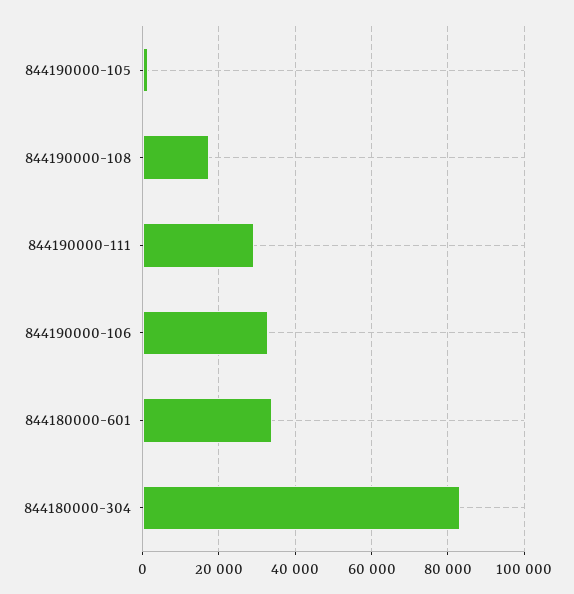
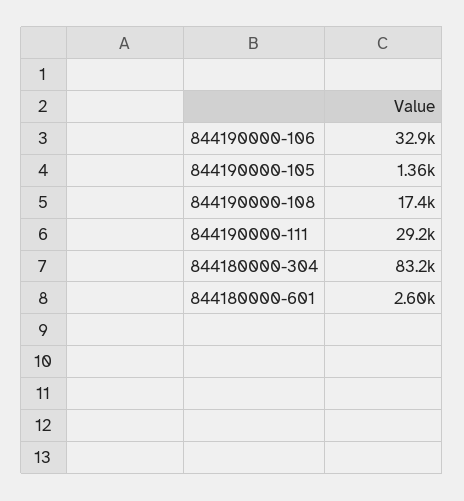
844180000-601: 34000 -> 2600

